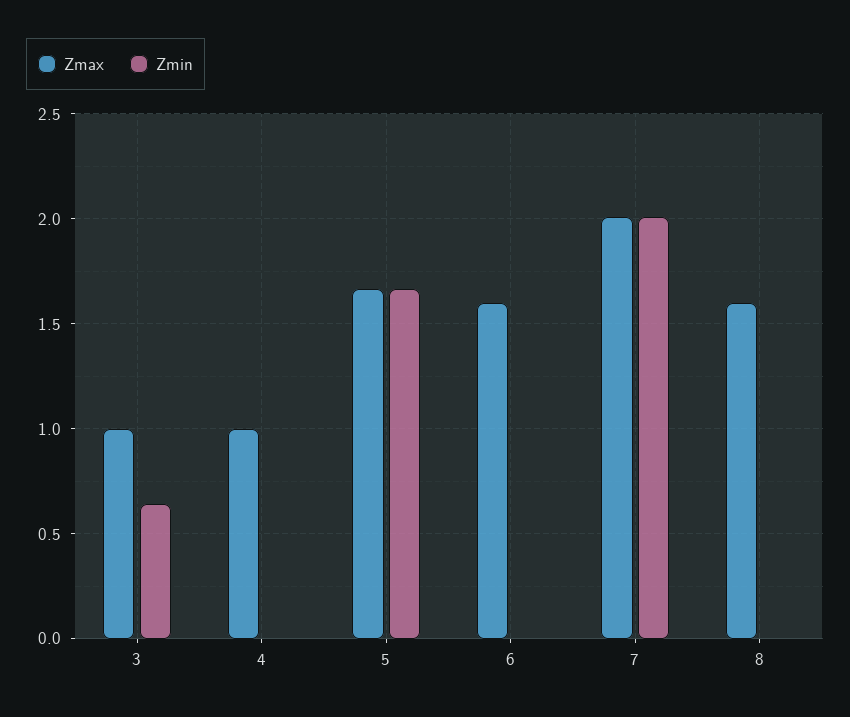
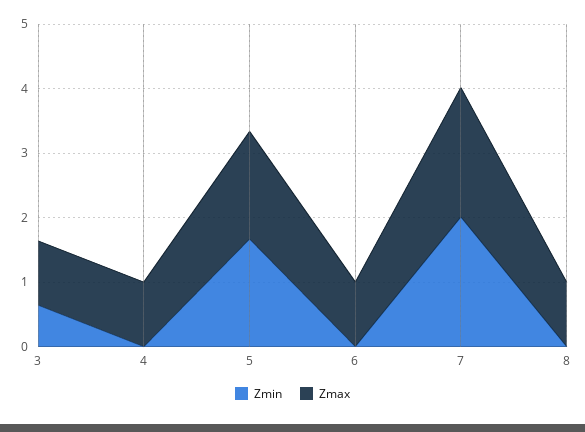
Zmax, 6: 1.6 -> 1
Zmax, 8: 1.6 -> 1

